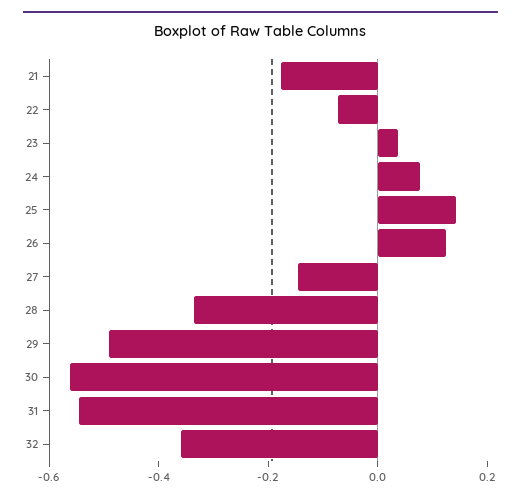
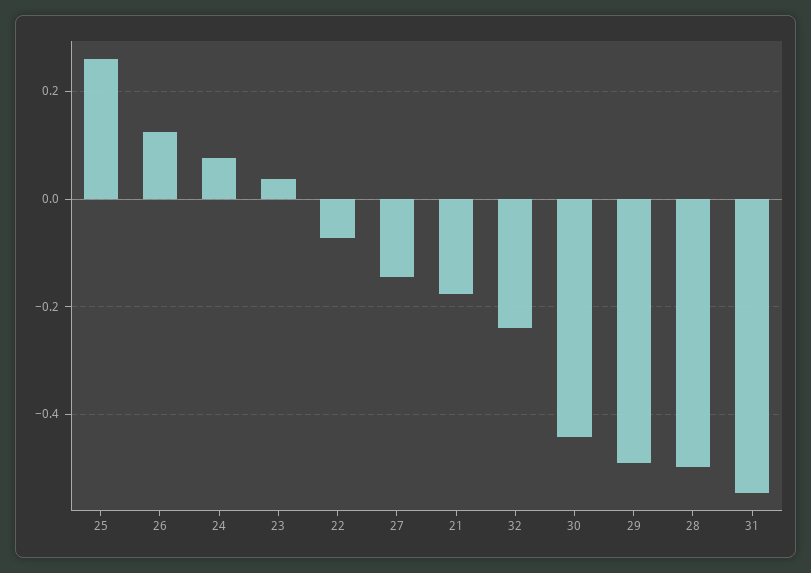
25: 0.15 -> 0.26
28: -0.35 -> -0.5
30: -0.55 -> -0.44
32: -0.35 -> -0.24

